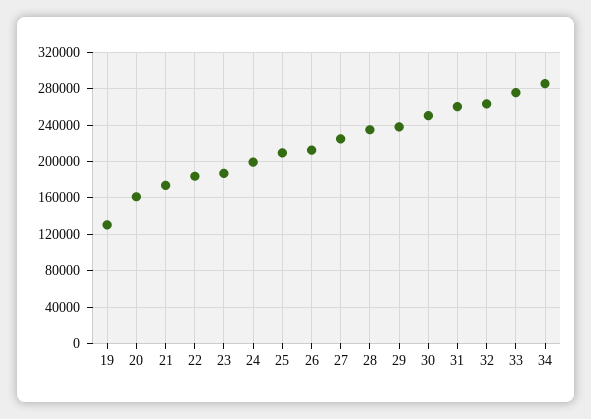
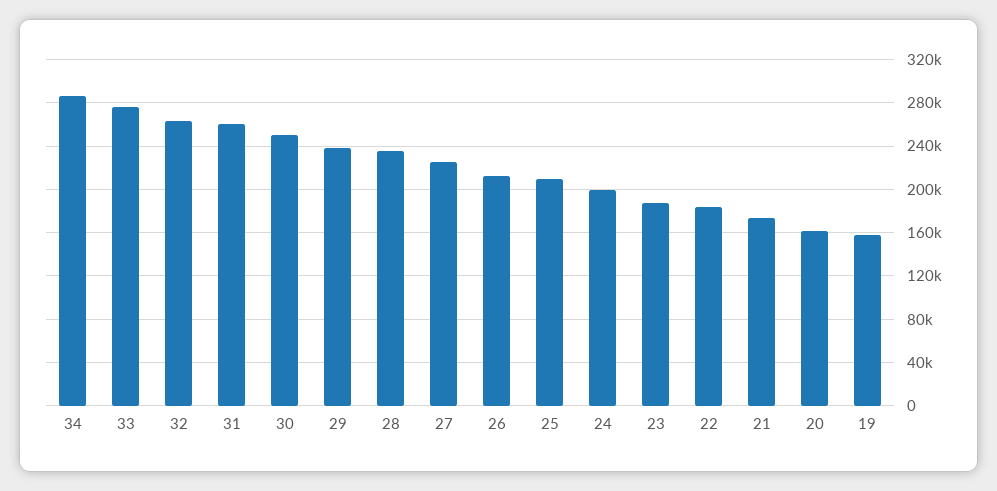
19: 130000 -> 160000

